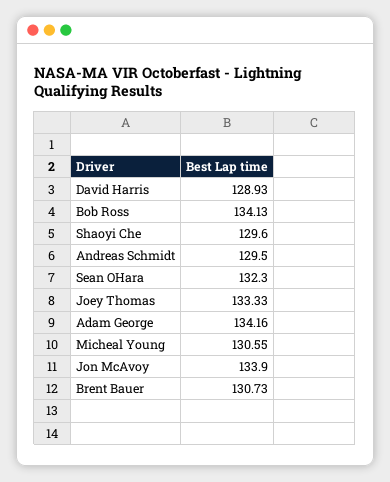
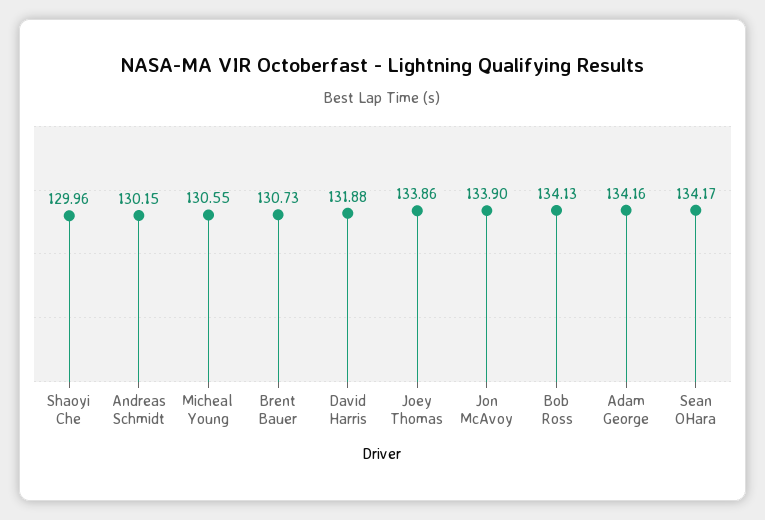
David Harris: 128.93 -> 131.88
Shaoyi Che: 129.6 -> 129.96
Andreas Schmidt: 129.5 -> 130.15
Sean OHara: 132.3 -> 134.17
Joey Thomas: 133.33 -> 133.86

